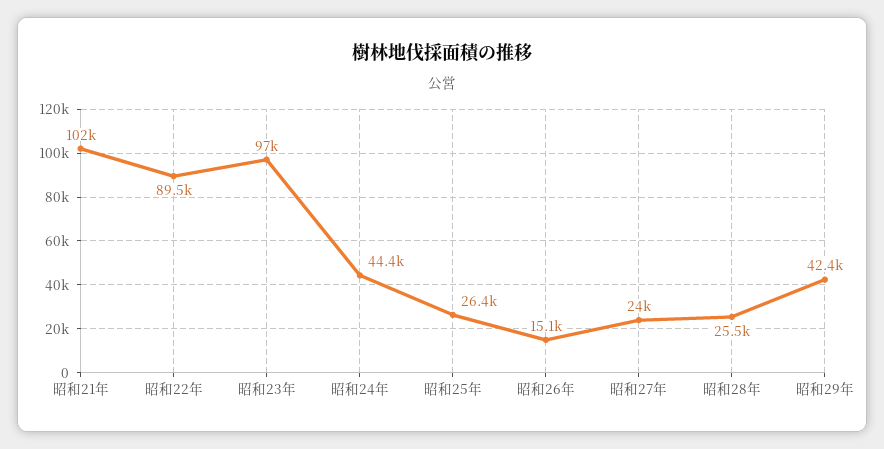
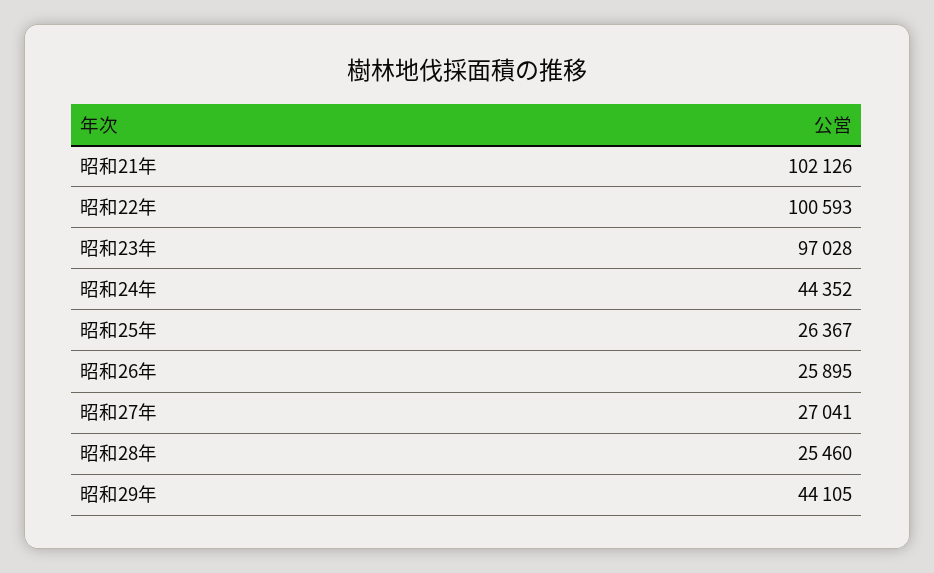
昭和22年: 89500 -> 100593
昭和26年: 15100 -> 25895
昭和27年: 24000 -> 27041
昭和29年: 42400 -> 44105

